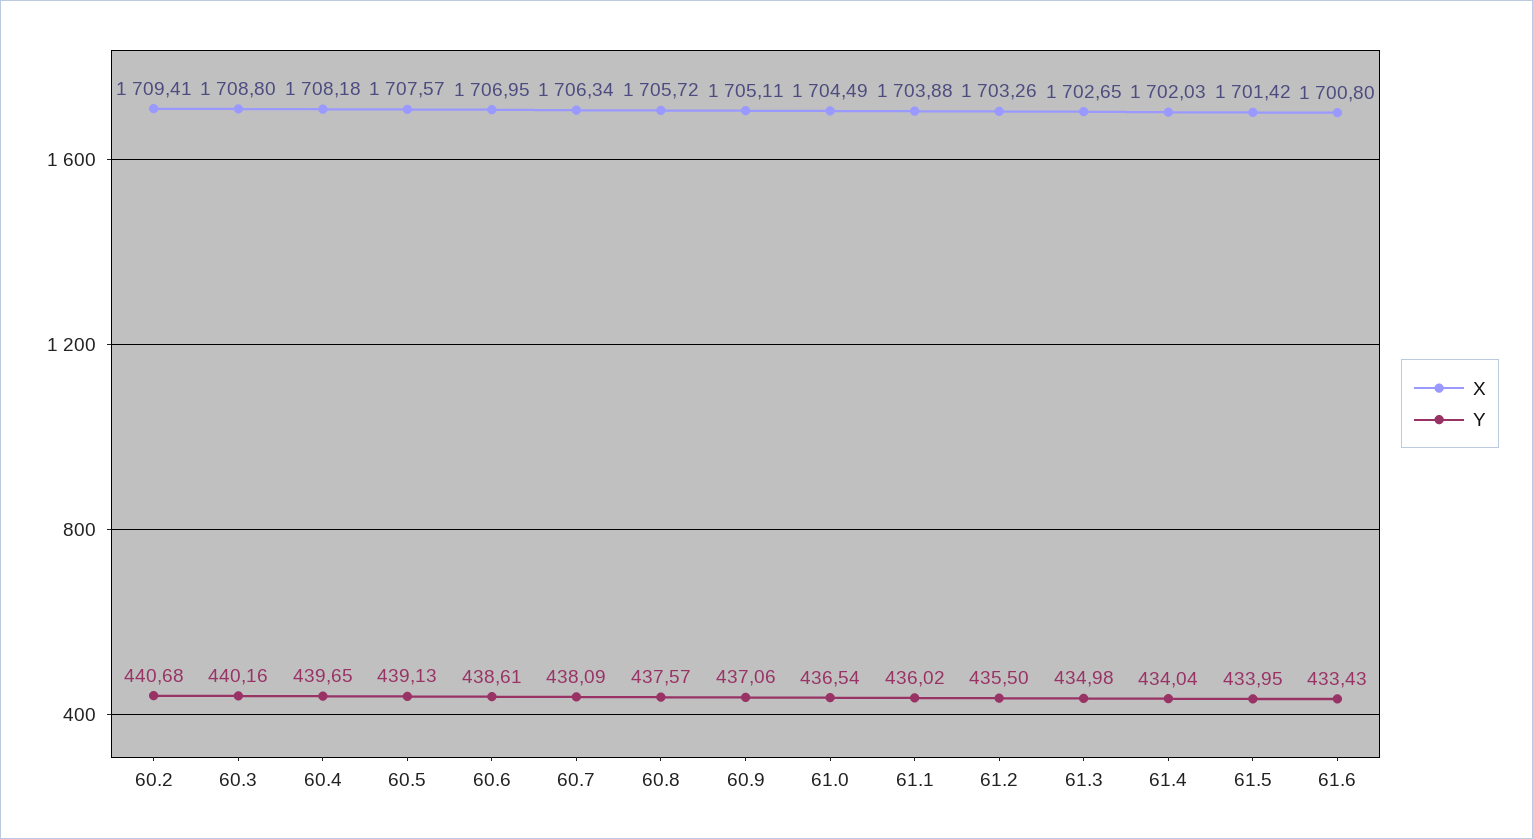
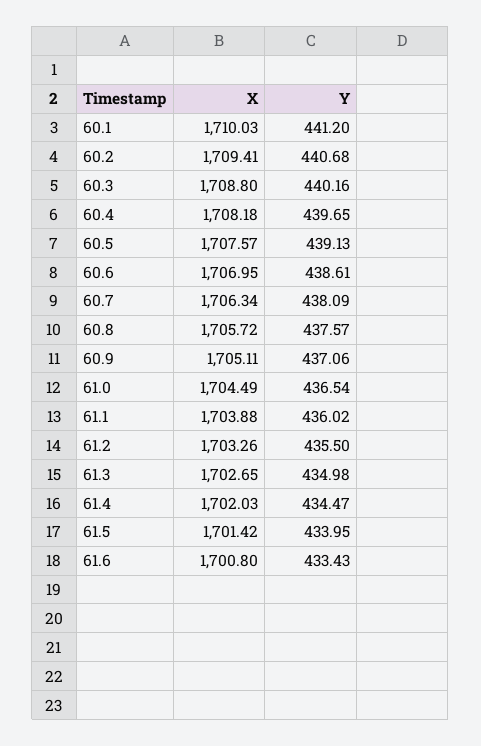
Y, 61.4: 434.04 -> 434.47
X, 60.1: none -> 1710.03
Y, 60.1: none -> 441.2

